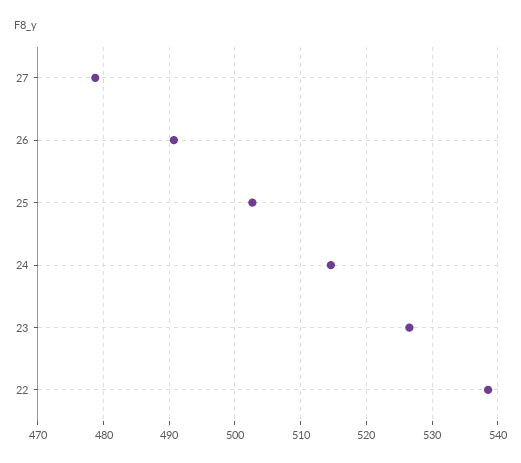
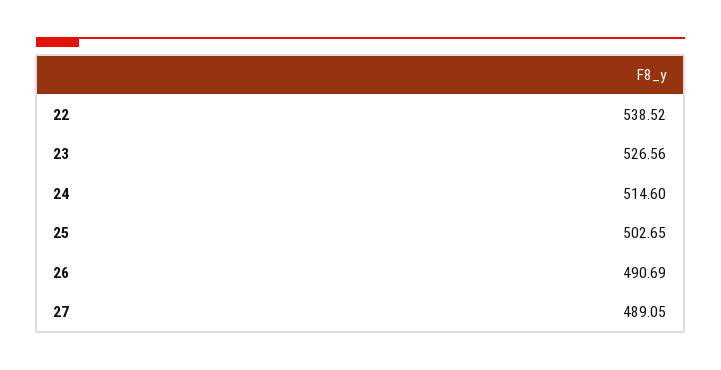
27: 479 -> 489.05

